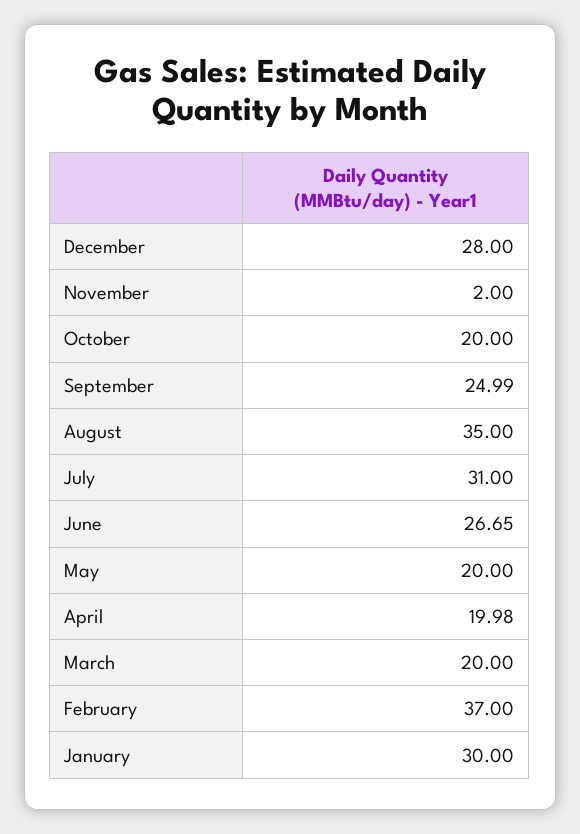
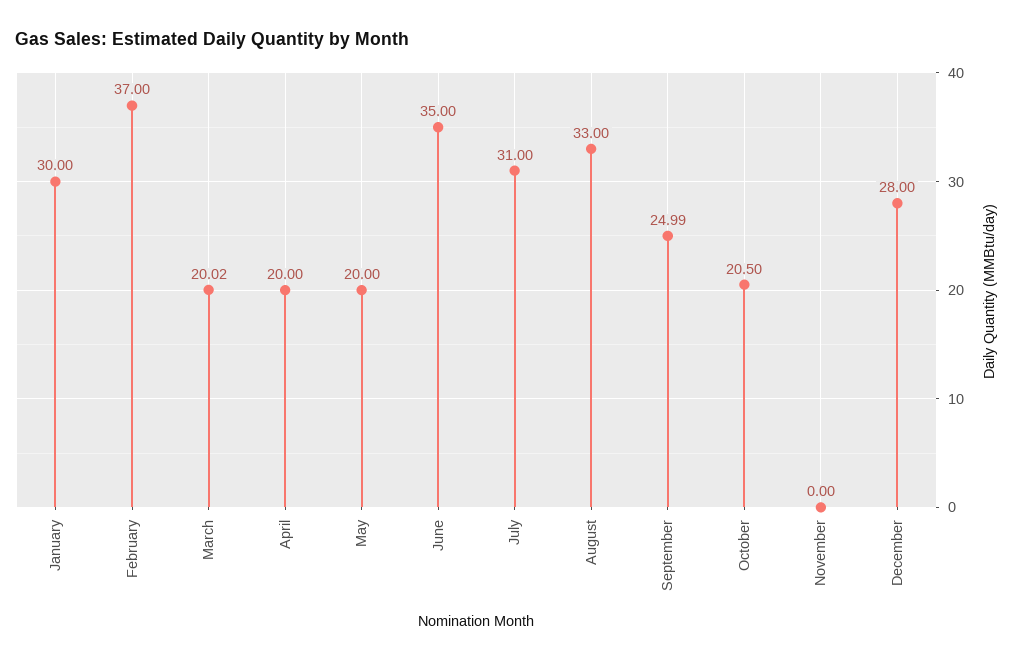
November: 2 -> 0
October: 20 -> 20.5
August: 35 -> 33
June: 26.65 -> 35
April: 19.98 -> 20
March: 20 -> 20.02

